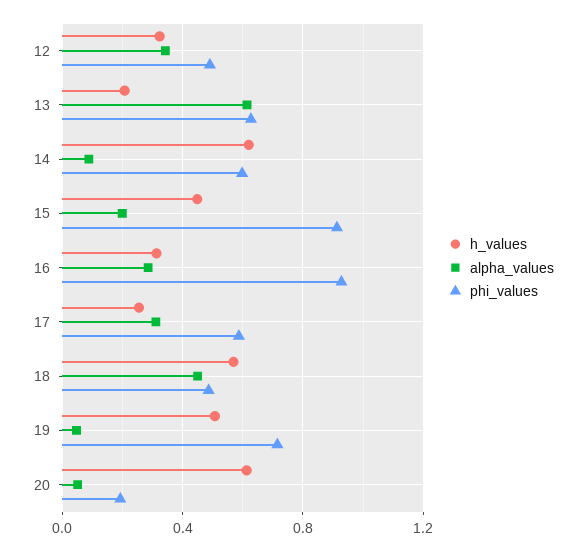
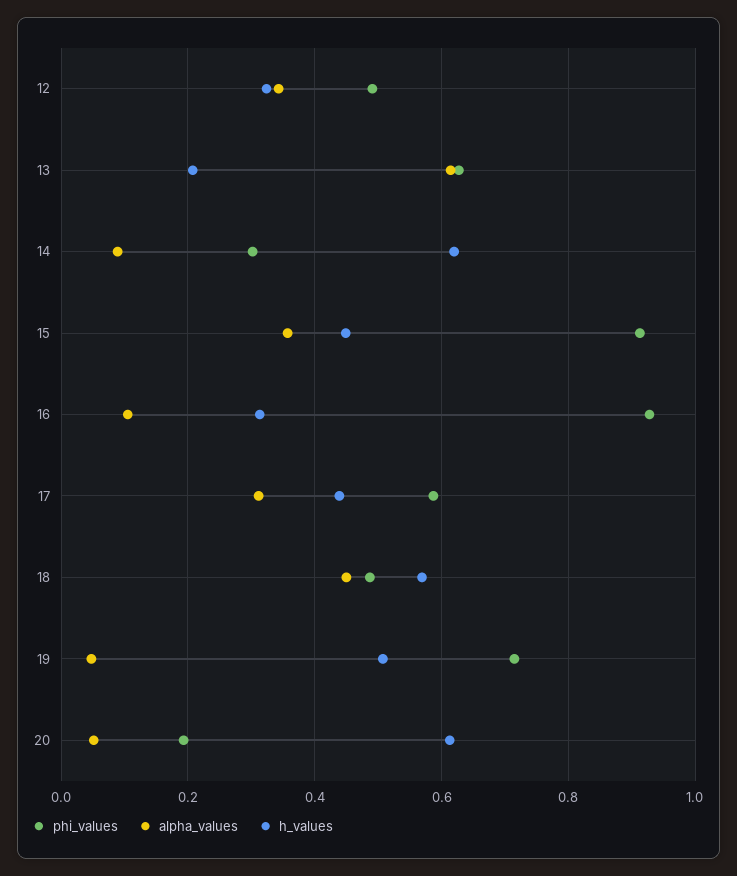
phi_values, 14: 0.6 -> 0.3
alpha_values, 15: 0.2 -> 0.36
alpha_values, 16: 0.3 -> 0.1
h_values, 17: 0.25 -> 0.44

